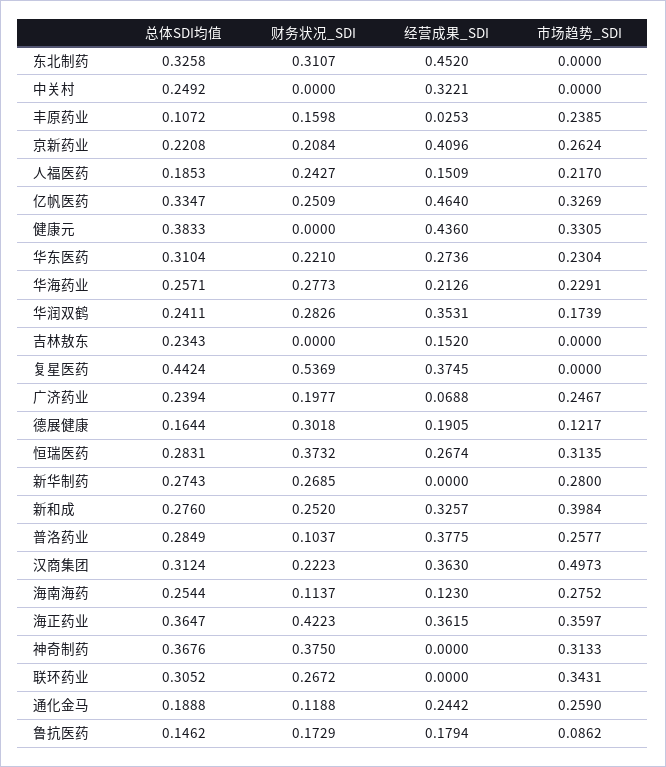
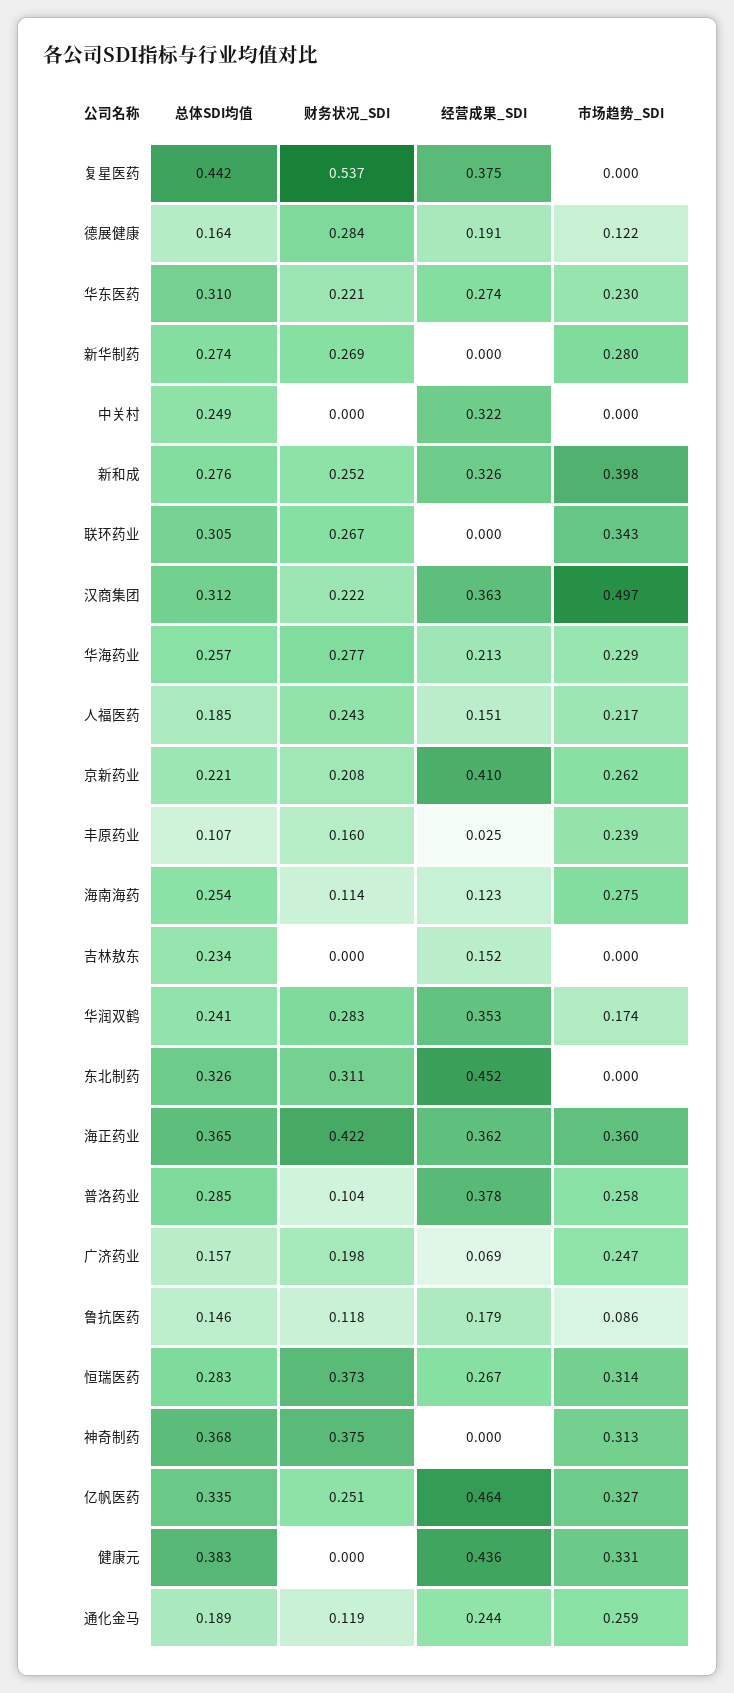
总体SDI均值, 广济药业: 0.2394 -> 0.157
财务状况_SDI, 德展健康: 0.3018 -> 0.284
财务状况_SDI, 鲁抗医药: 0.1729 -> 0.118

